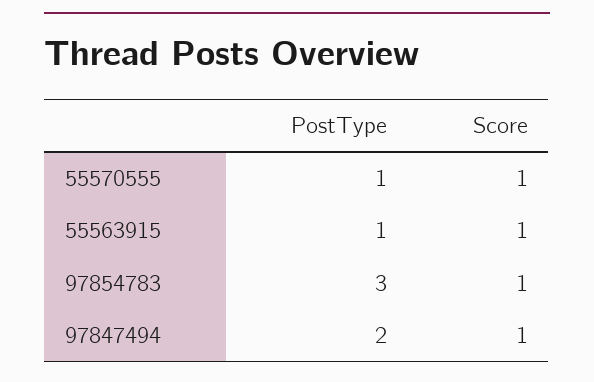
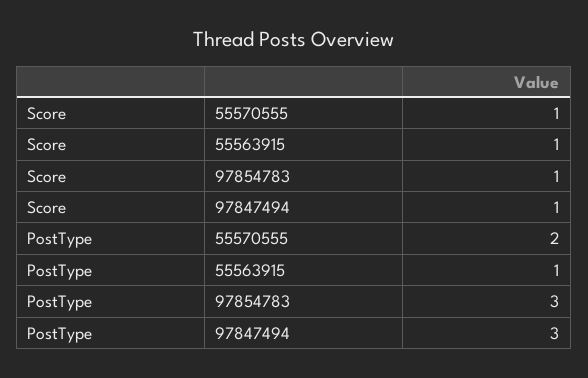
PostType, 55570555: 1 -> 2
PostType, 97847494: 2 -> 3

